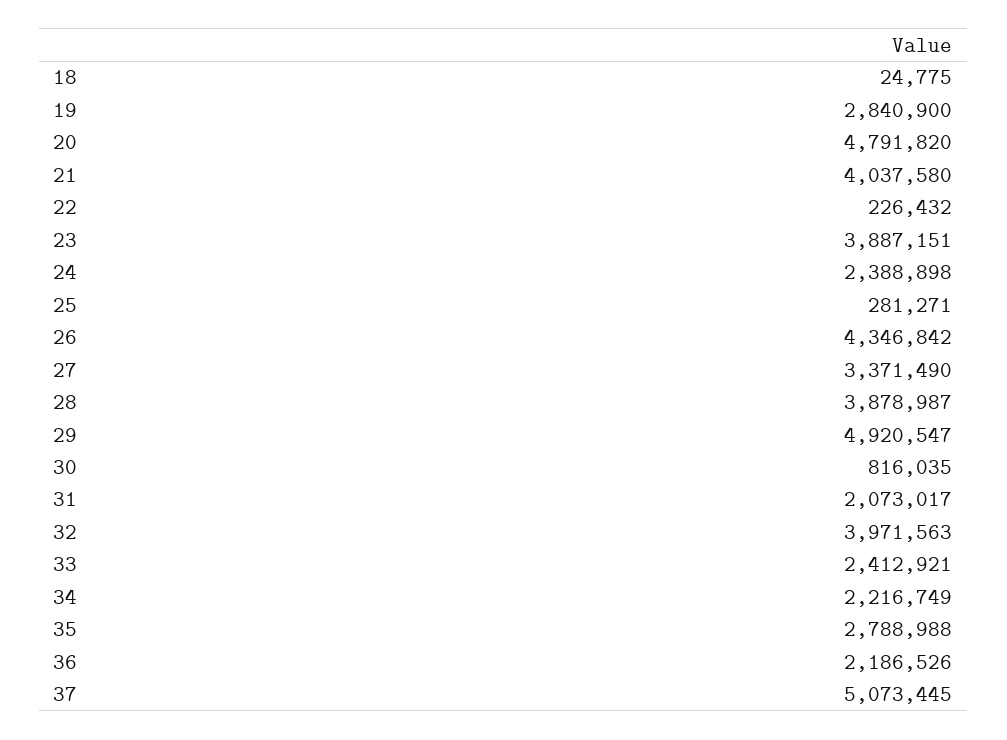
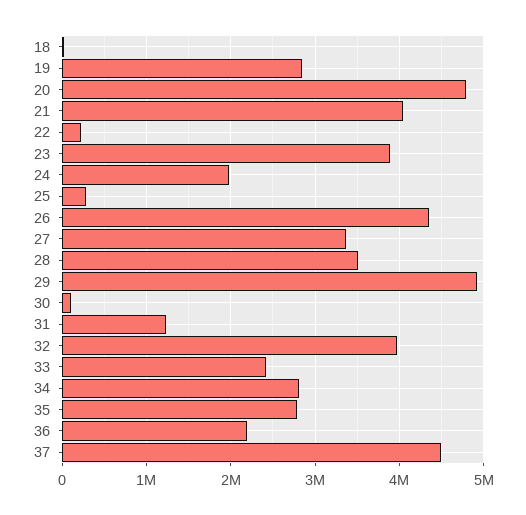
24: 2388898 -> 2000000
28: 3878987 -> 3500000
30: 816035 -> 100000
31: 2073017 -> 1200000
34: 2216749 -> 2800000
37: 5073445 -> 4500000

